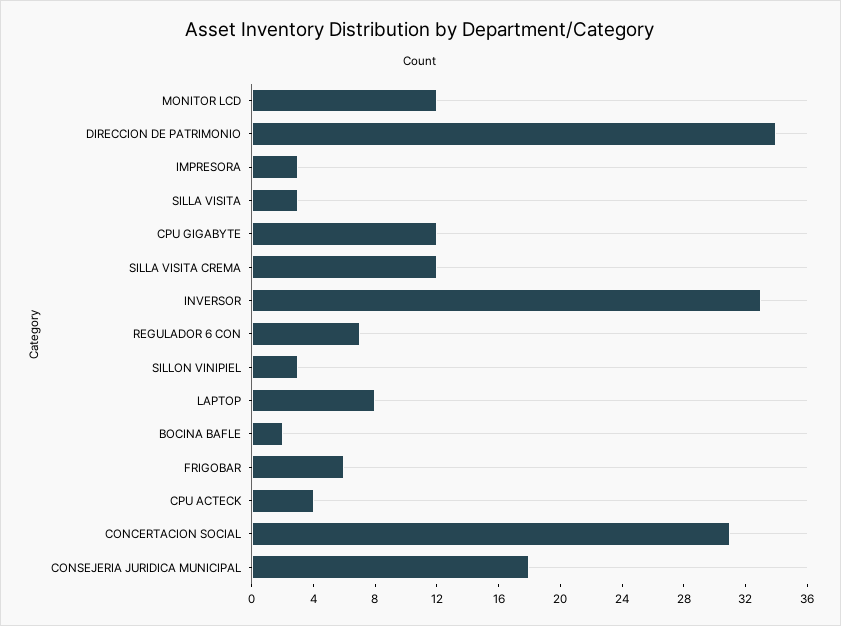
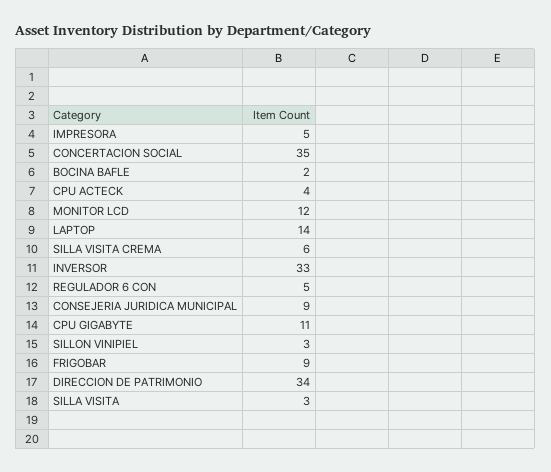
IMPRESORA: 3 -> 5
CPU GIGABYTE: 12 -> 11
SILLA VISITA CREMA: 12 -> 6
REGULADOR 6 CON: 7 -> 5
LAPTOP: 8 -> 14
FRIGOBAR: 6 -> 9
CONCERTACION SOCIAL: 31 -> 35
CONSEJERIA JURIDICA MUNICIPAL: 18 -> 9

